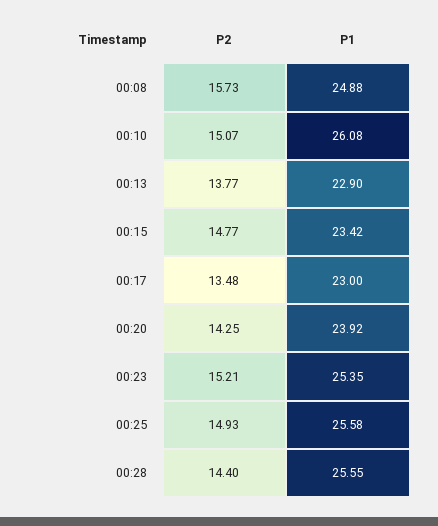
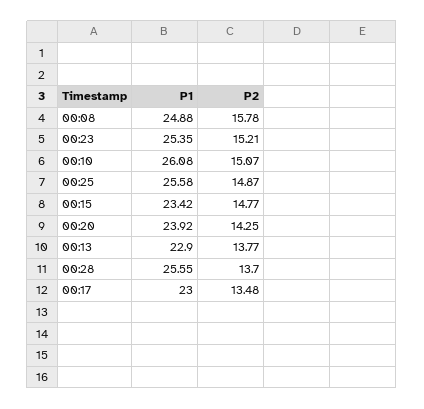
P2, 00:08: 15.73 -> 15.78
P2, 00:25: 14.93 -> 14.87
P2, 00:28: 14.4 -> 13.7

